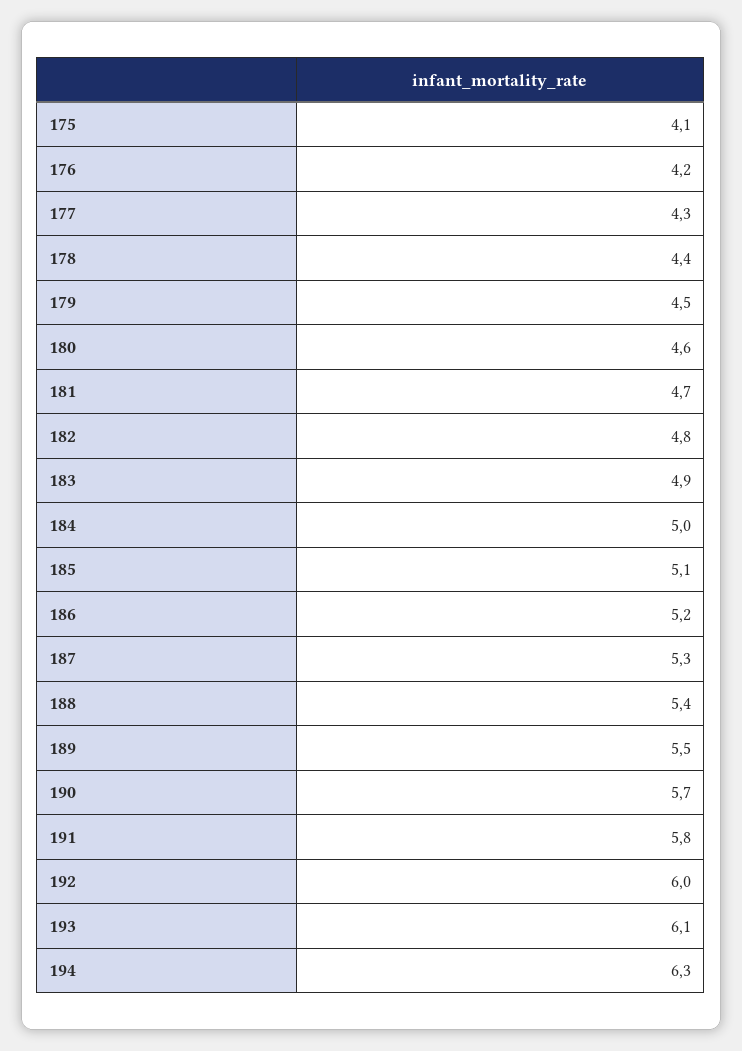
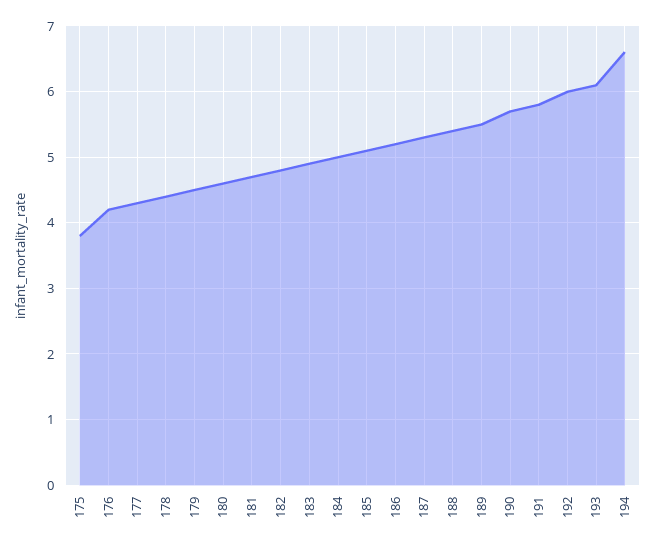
175: 4.1 -> 3.8
194: 6.3 -> 6.6

